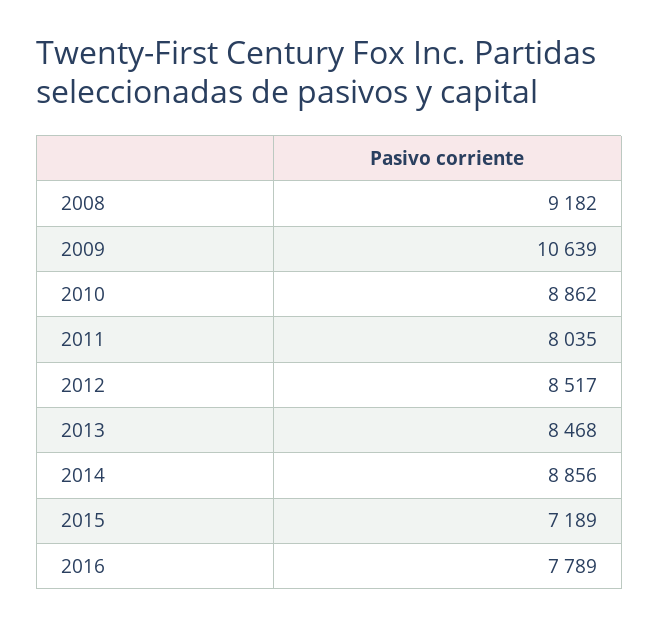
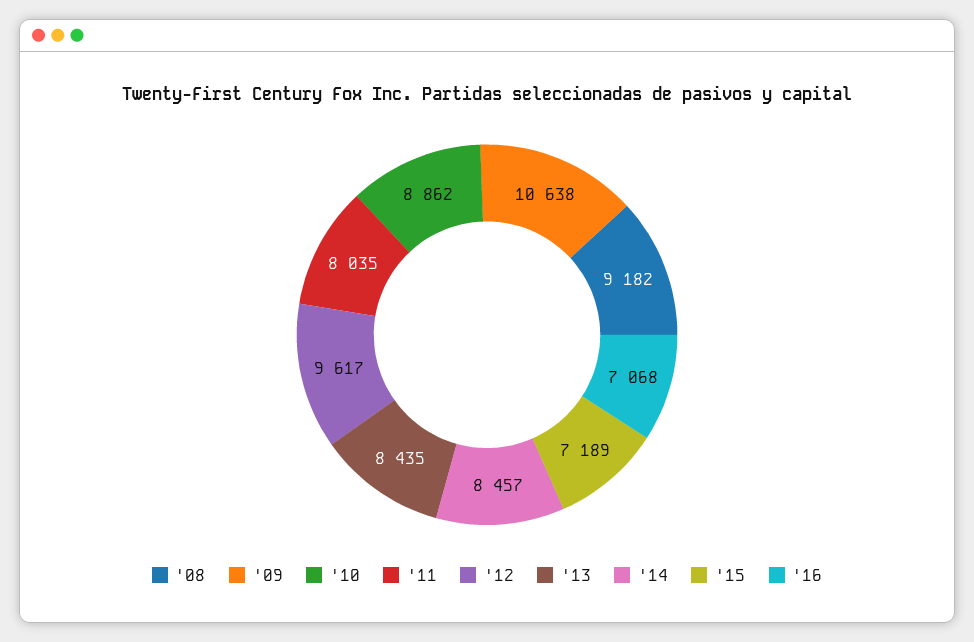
2009: 10639 -> 10638
2012: 8517 -> 9617
2013: 8468 -> 8435
2014: 8856 -> 8457
2016: 7789 -> 7068

